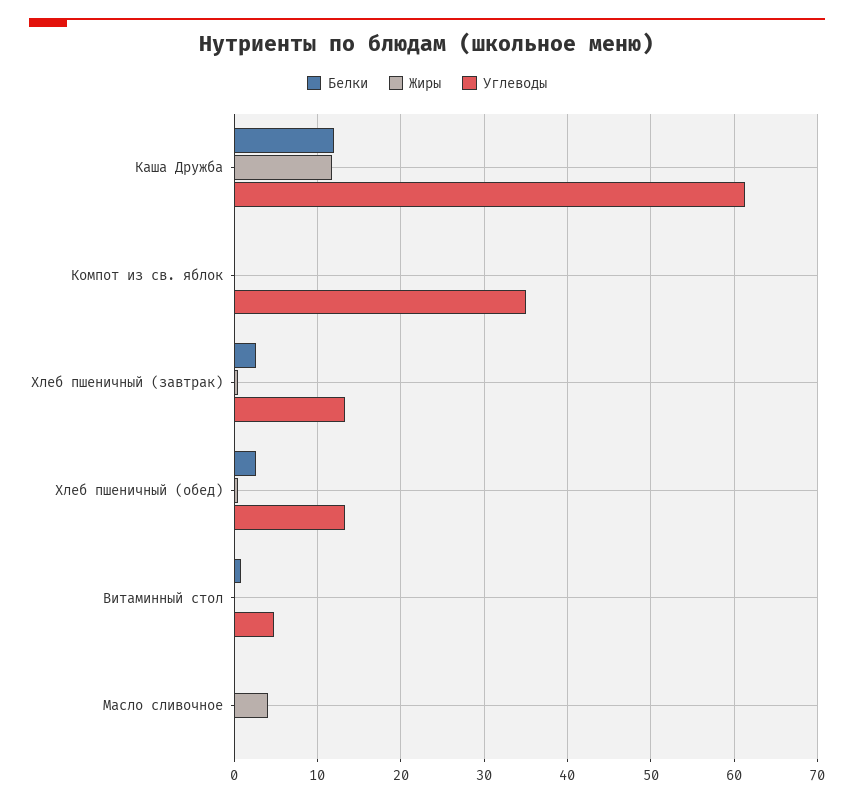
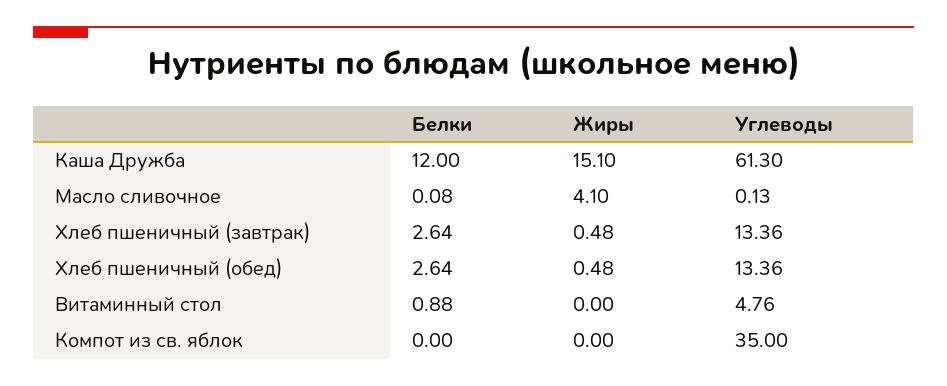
Жиры, Каша Дружба: 12 -> 15.1

